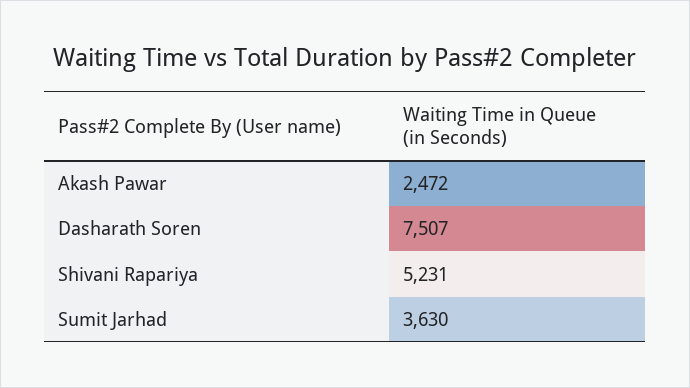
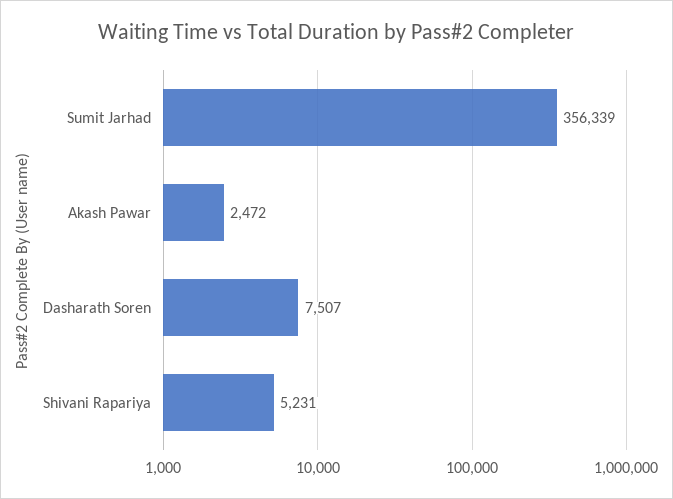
Sumit Jarhad: 3630 -> 356339

